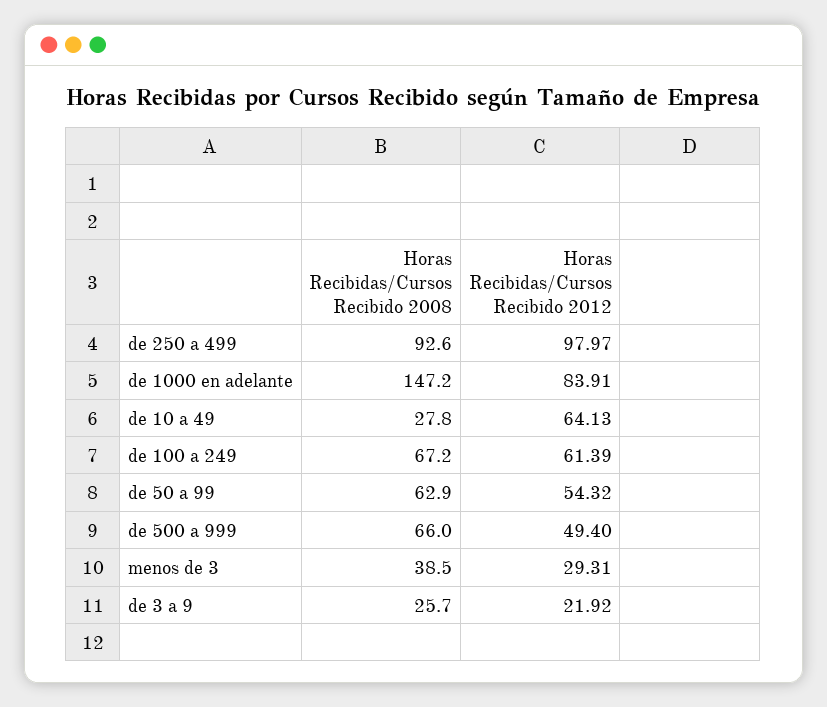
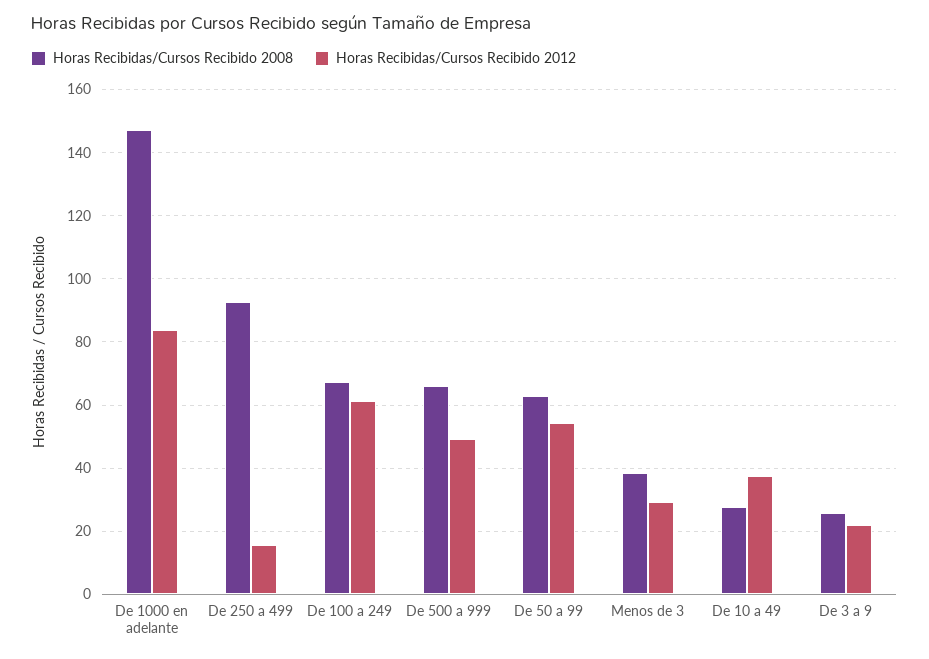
Horas Recibidas/Cursos Recibido 2012, de 250 a 499: 97.97 -> 16
Horas Recibidas/Cursos Recibido 2012, de 10 a 49: 64.13 -> 38

